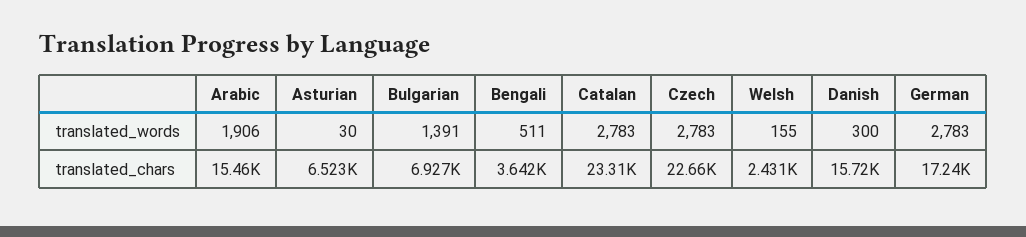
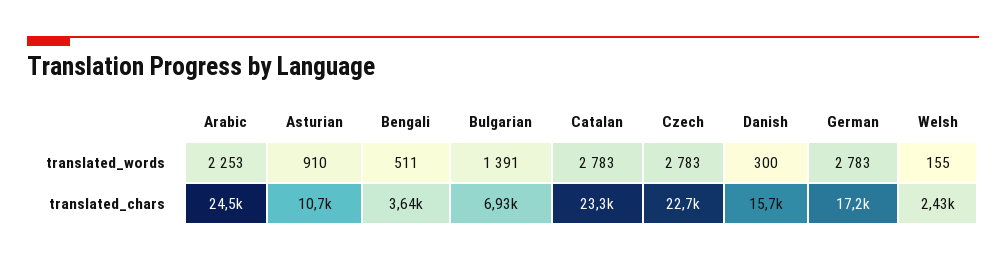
Arabic, translated_words: 1906 -> 2253
Asturian, translated_words: 30 -> 910
Arabic, translated_chars: 15460 -> 24500
Asturian, translated_chars: 6523 -> 10700

